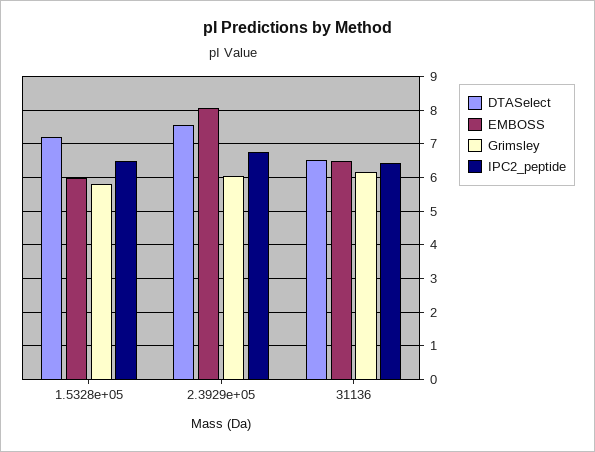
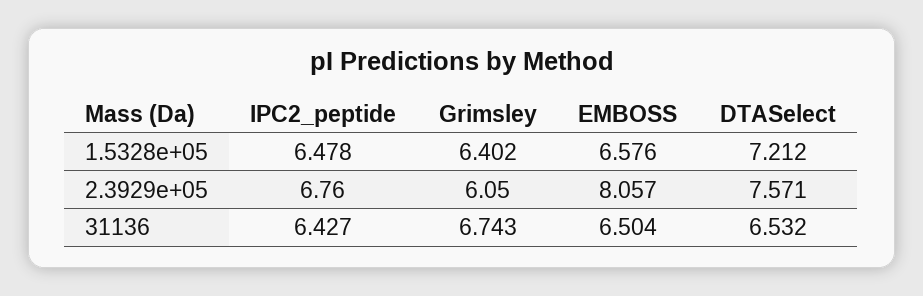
EMBOSS, 1.5328e+05: 6 -> 6.576
Grimsley, 1.5328e+05: 5.8 -> 6.402
Grimsley, 31136: 6.2 -> 6.743

